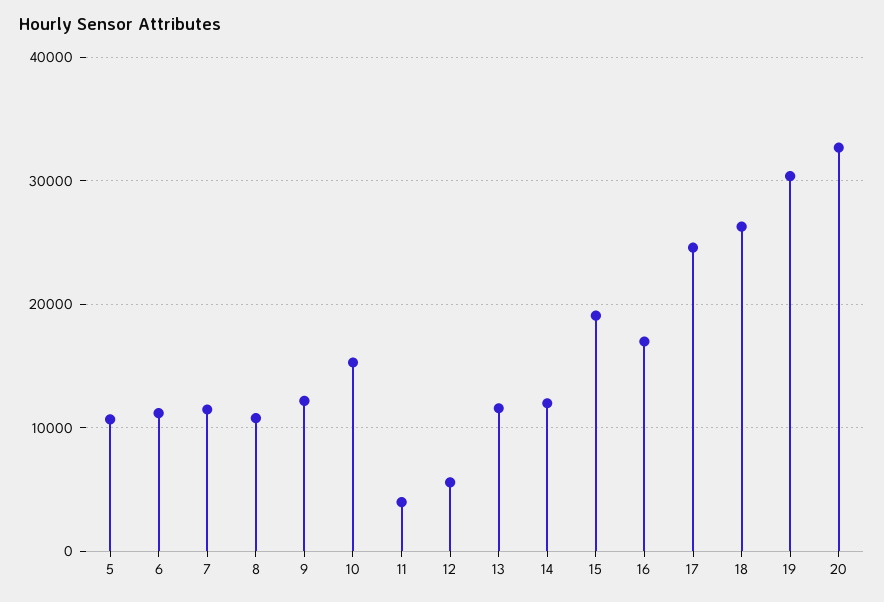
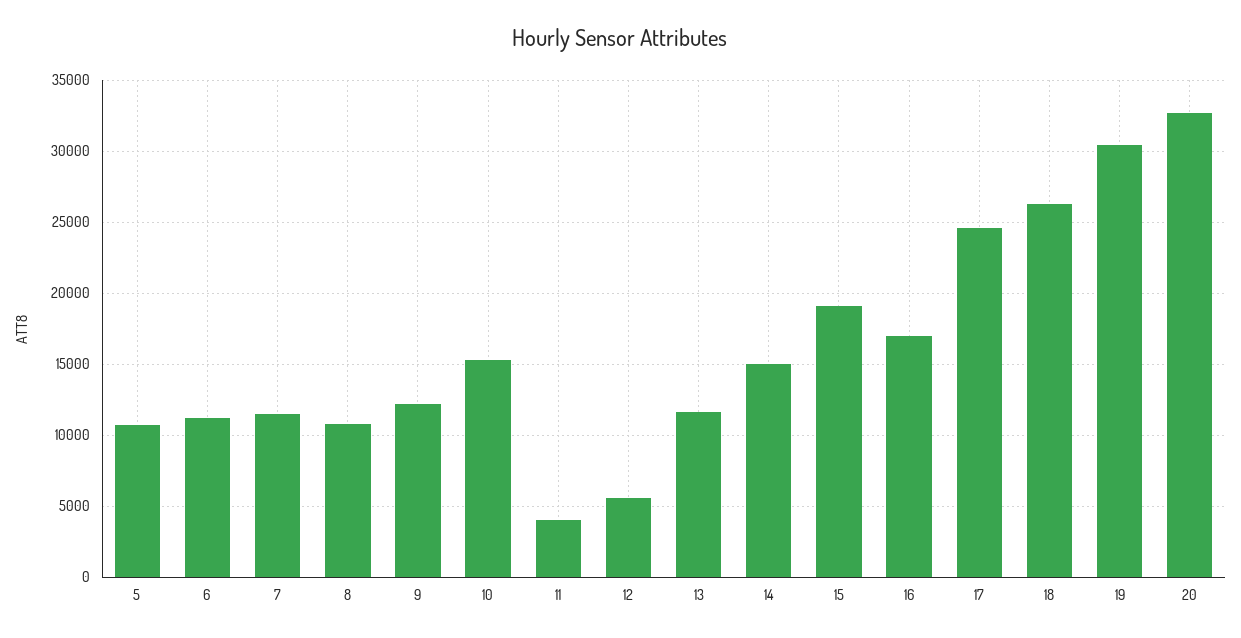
14: 12000 -> 15000

